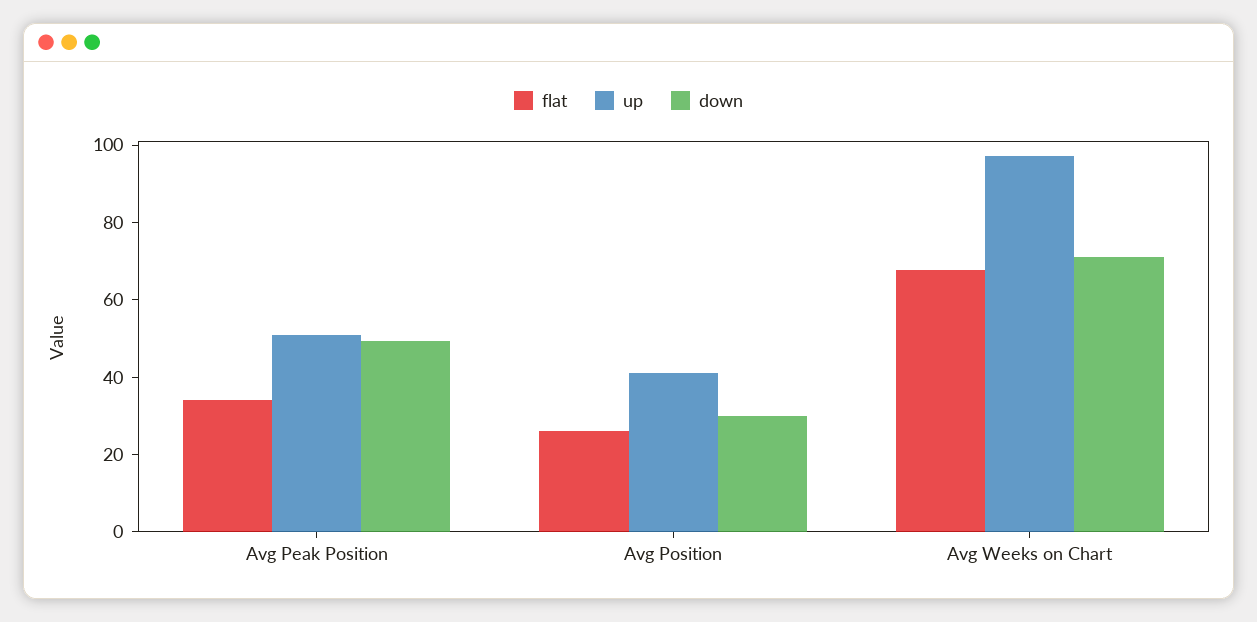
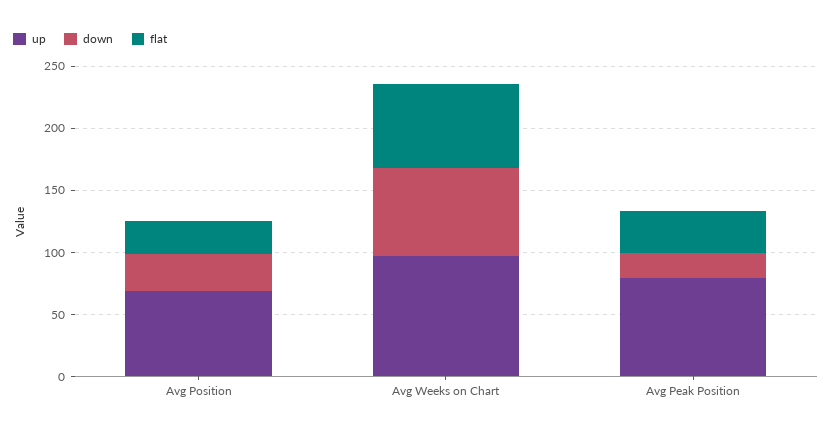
up, Avg Peak Position: 50 -> 80
down, Avg Peak Position: 50 -> 20
up, Avg Position: 40 -> 70

